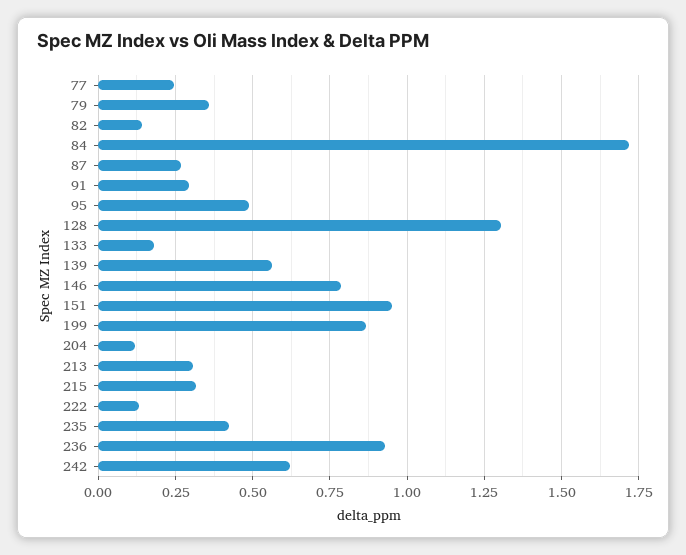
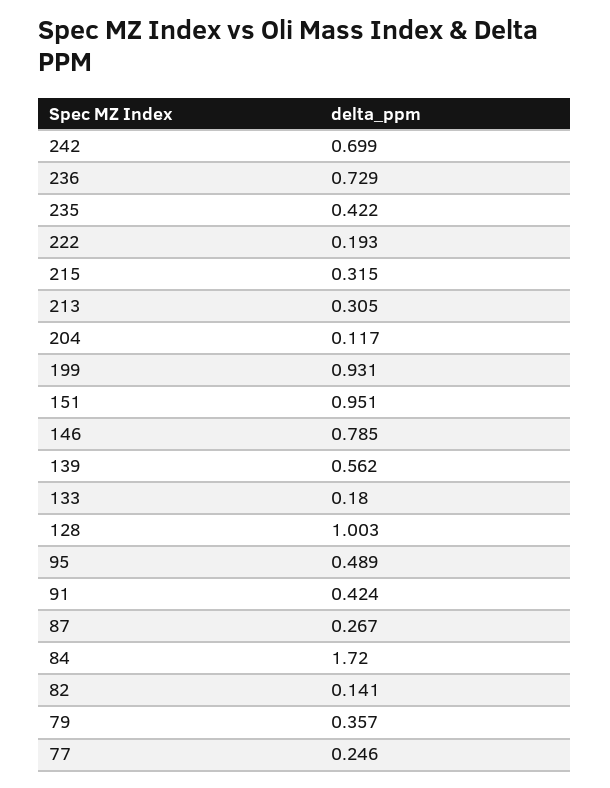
91: 0.3 -> 0.424
128: 1.3 -> 1.003
199: 0.875 -> 0.931
222: 0.125 -> 0.193
236: 0.925 -> 0.729
242: 0.625 -> 0.699

